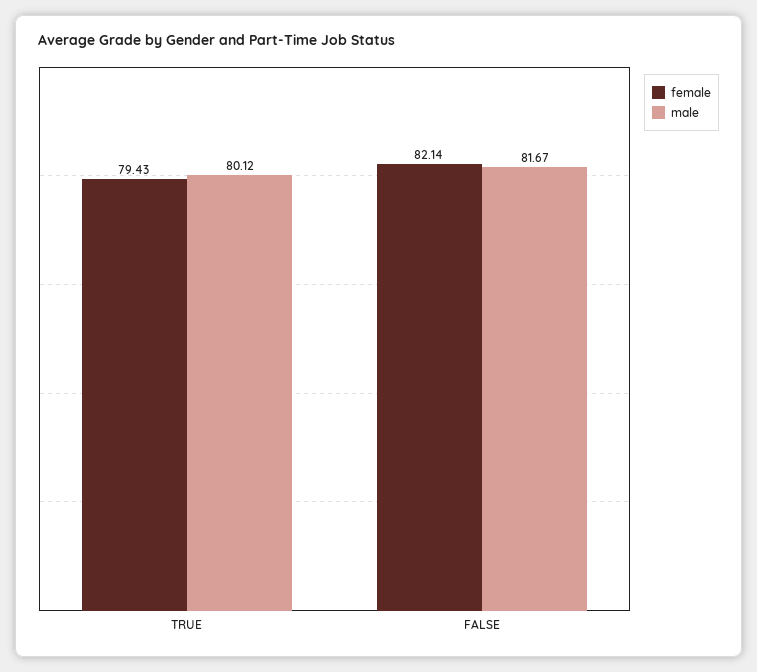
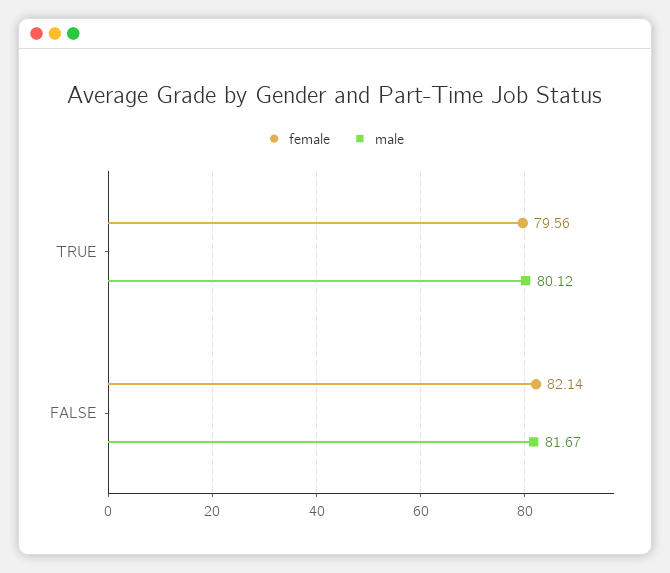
female, TRUE: 79.43 -> 79.56

